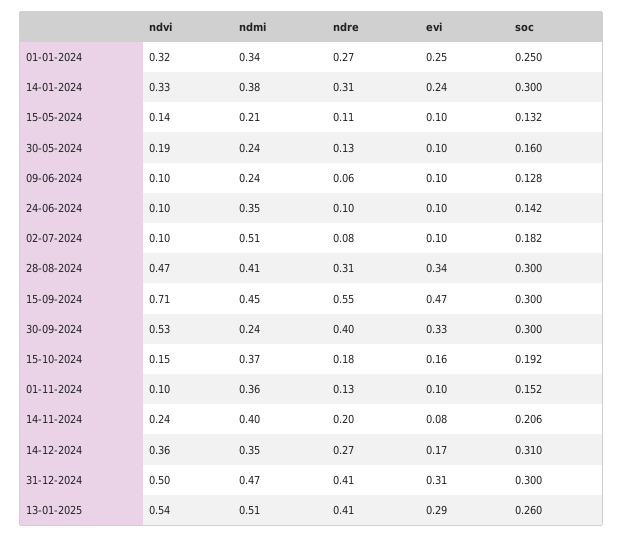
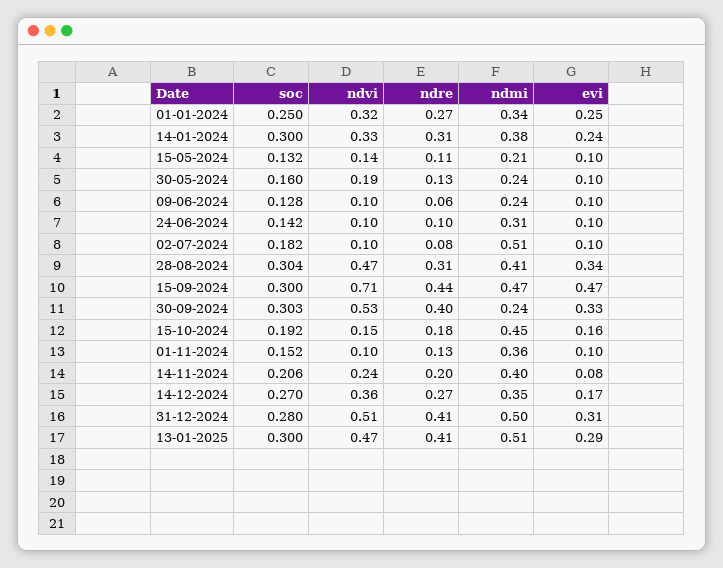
ndmi, 24-06-2024: 0.35 -> 0.31
soc, 28-08-2024: 0.3 -> 0.304
ndmi, 15-09-2024: 0.45 -> 0.47
ndre, 15-09-2024: 0.55 -> 0.44
soc, 30-09-2024: 0.3 -> 0.303
ndmi, 15-10-2024: 0.37 -> 0.45
soc, 14-12-2024: 0.31 -> 0.27
ndvi, 31-12-2024: 0.5 -> 0.51
ndmi, 31-12-2024: 0.47 -> 0.5
soc, 31-12-2024: 0.3 -> 0.28
ndvi, 13-01-2025: 0.54 -> 0.47
soc, 13-01-2025: 0.26 -> 0.3

